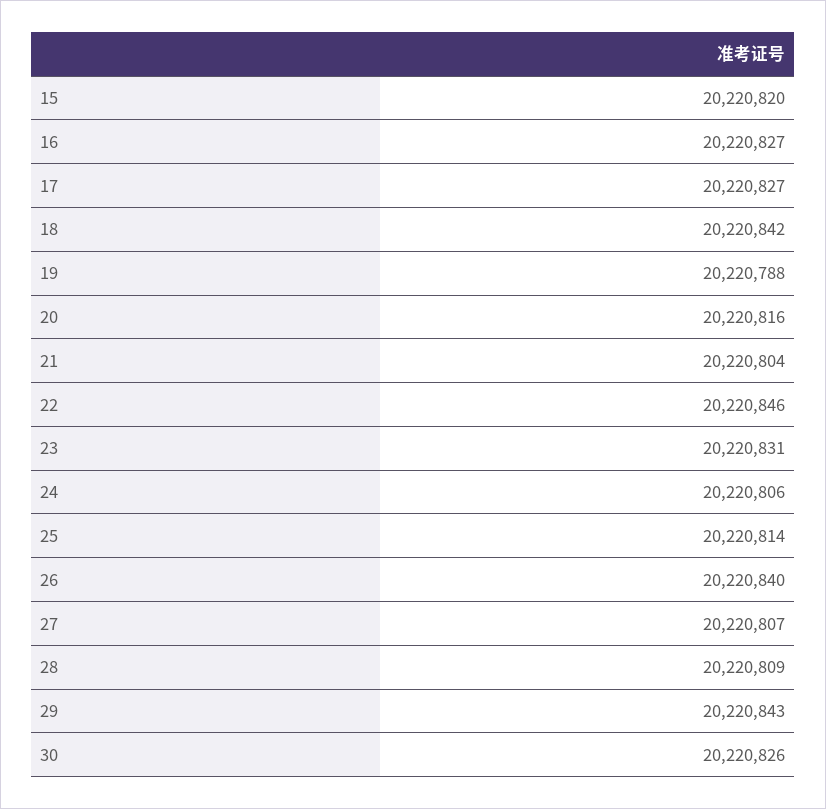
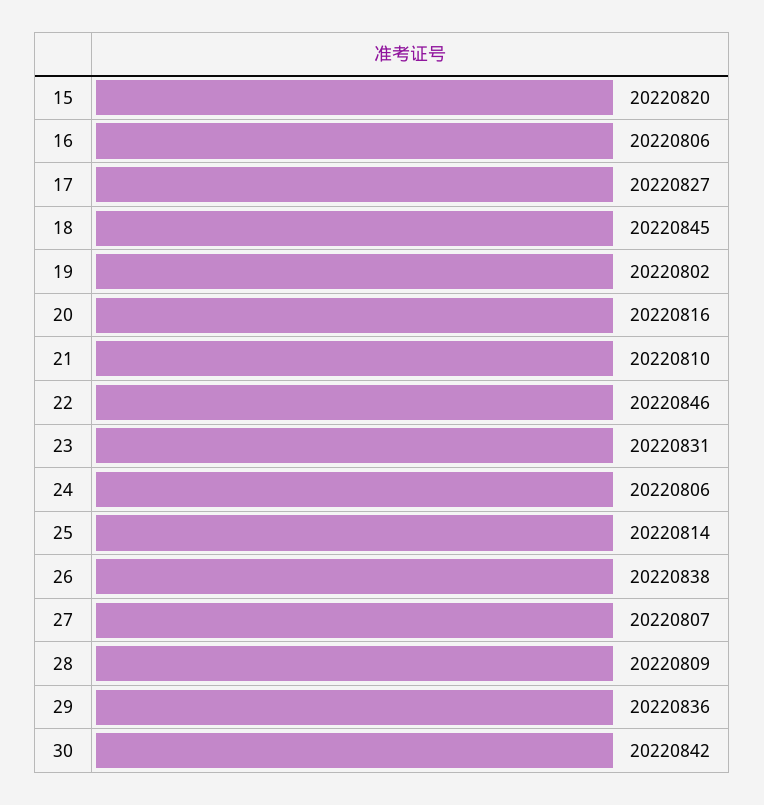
16: 20220827 -> 20220806
18: 20220842 -> 20220845
19: 20220788 -> 20220802
21: 20220804 -> 20220810
26: 20220840 -> 20220838
29: 20220843 -> 20220836
30: 20220826 -> 20220842

